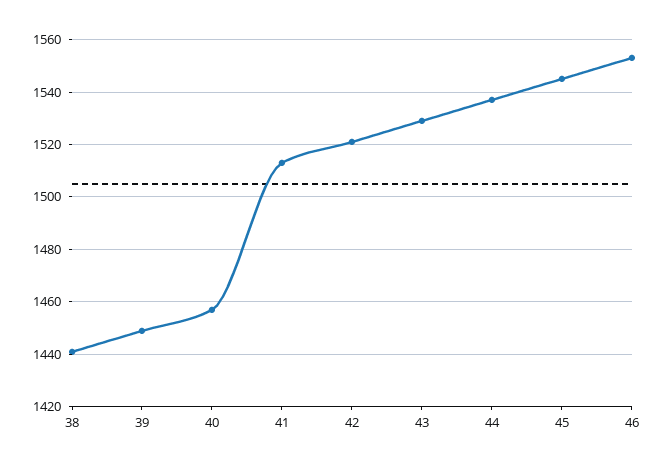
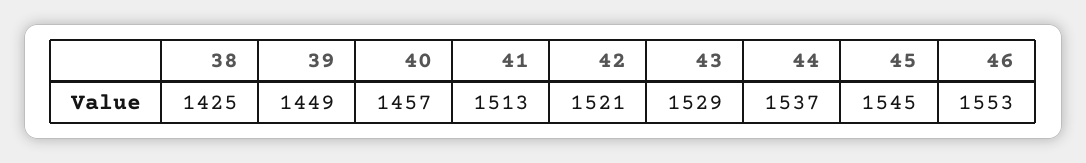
38: 1440 -> 1425

